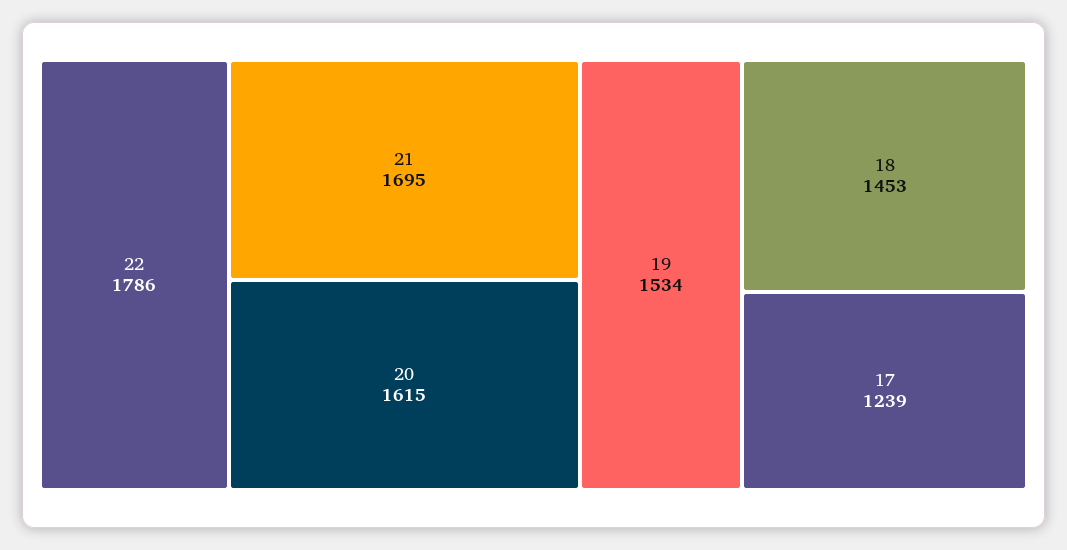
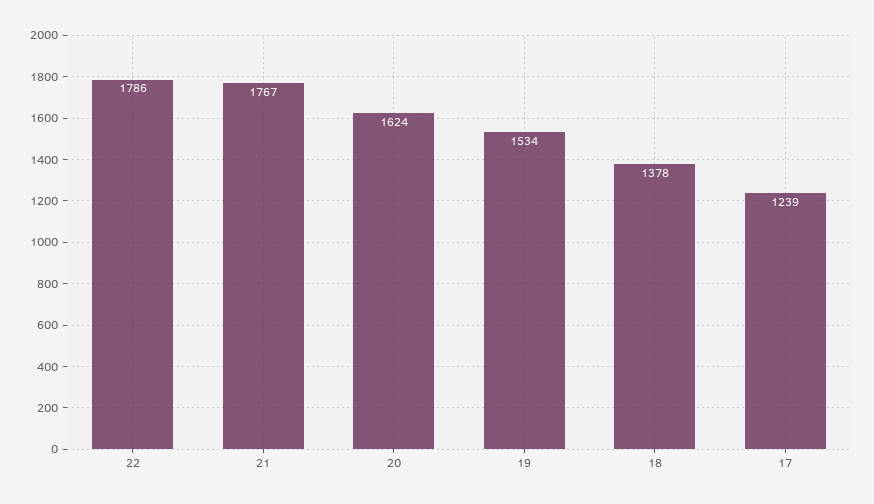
21: 1695 -> 1767
20: 1615 -> 1624
18: 1453 -> 1378

